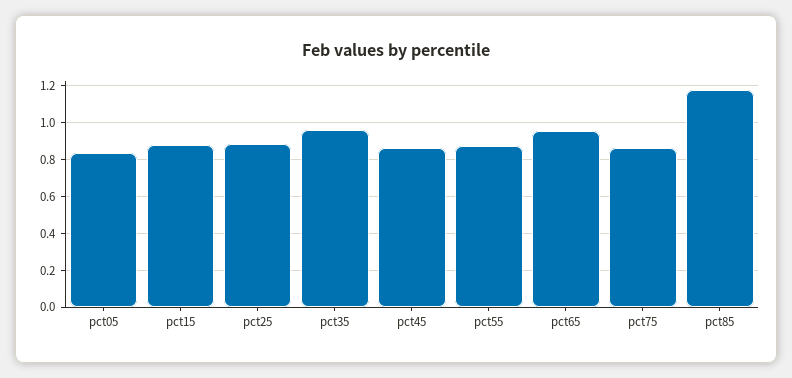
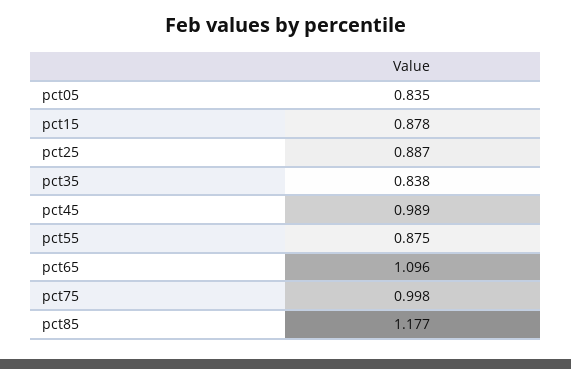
pct35: 0.95 -> 0.838
pct45: 0.85 -> 0.989
pct65: 0.95 -> 1.096
pct75: 0.85 -> 0.998

